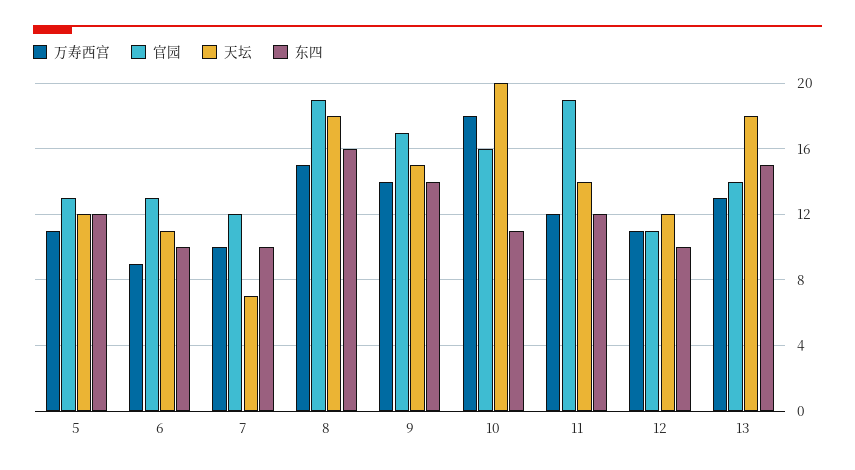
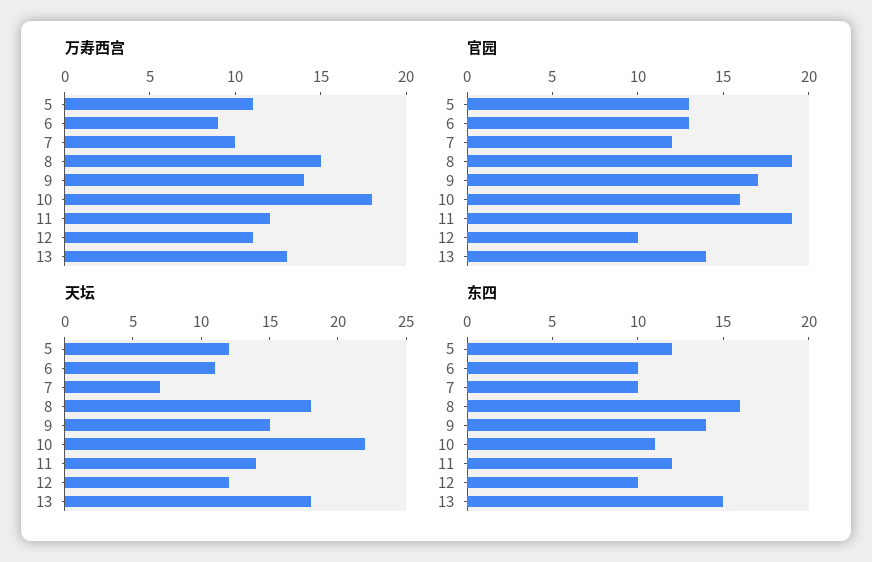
天坛, 10: 20 -> 22
官园, 12: 11 -> 10

